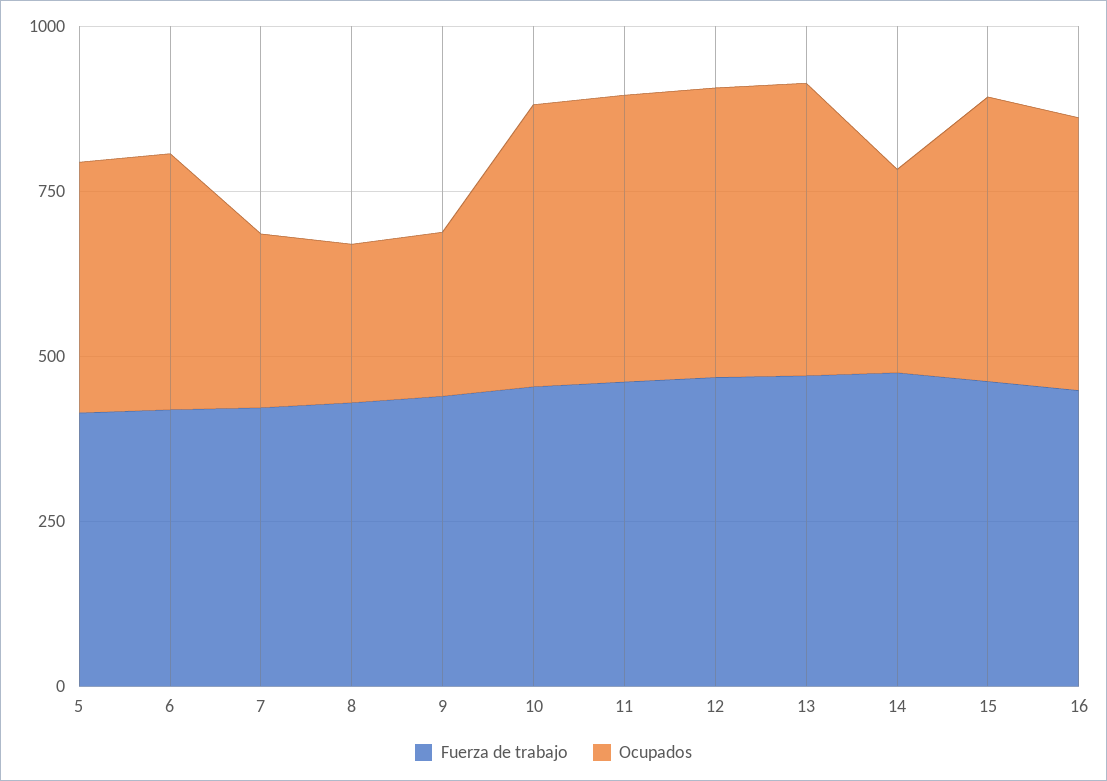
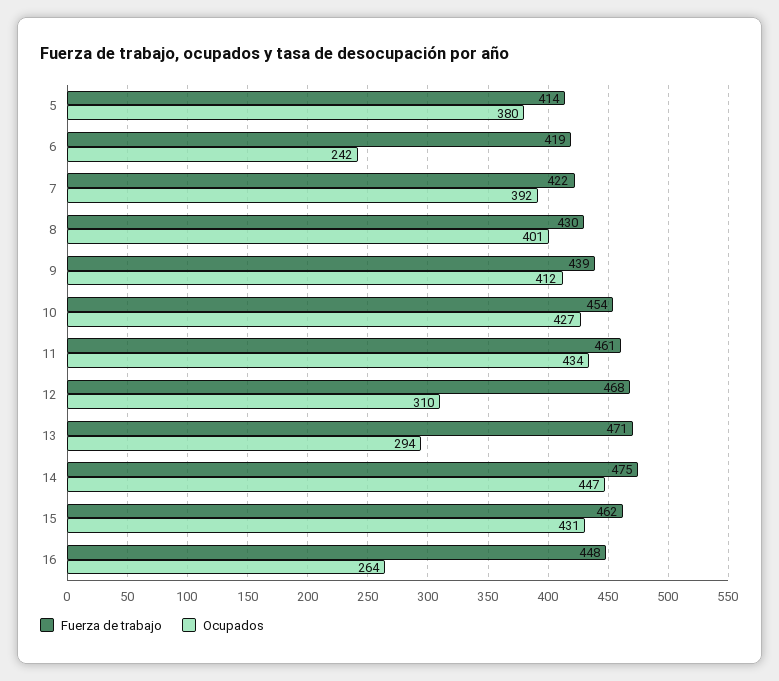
Ocupados, 6: 400 -> 242
Ocupados, 7: 250 -> 392
Ocupados, 8: 250 -> 401
Ocupados, 9: 250 -> 412
Ocupados, 12: 450 -> 310
Ocupados, 13: 450 -> 294
Ocupados, 14: 300 -> 447
Ocupados, 16: 400 -> 264

